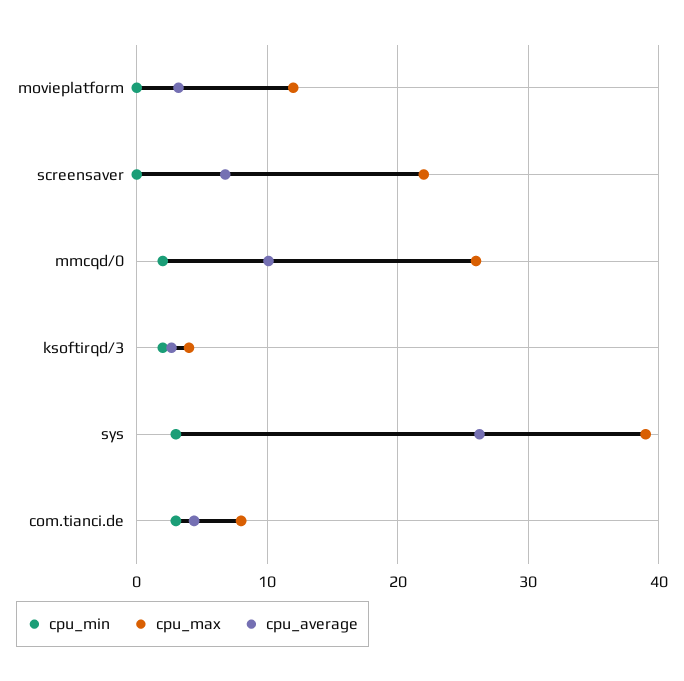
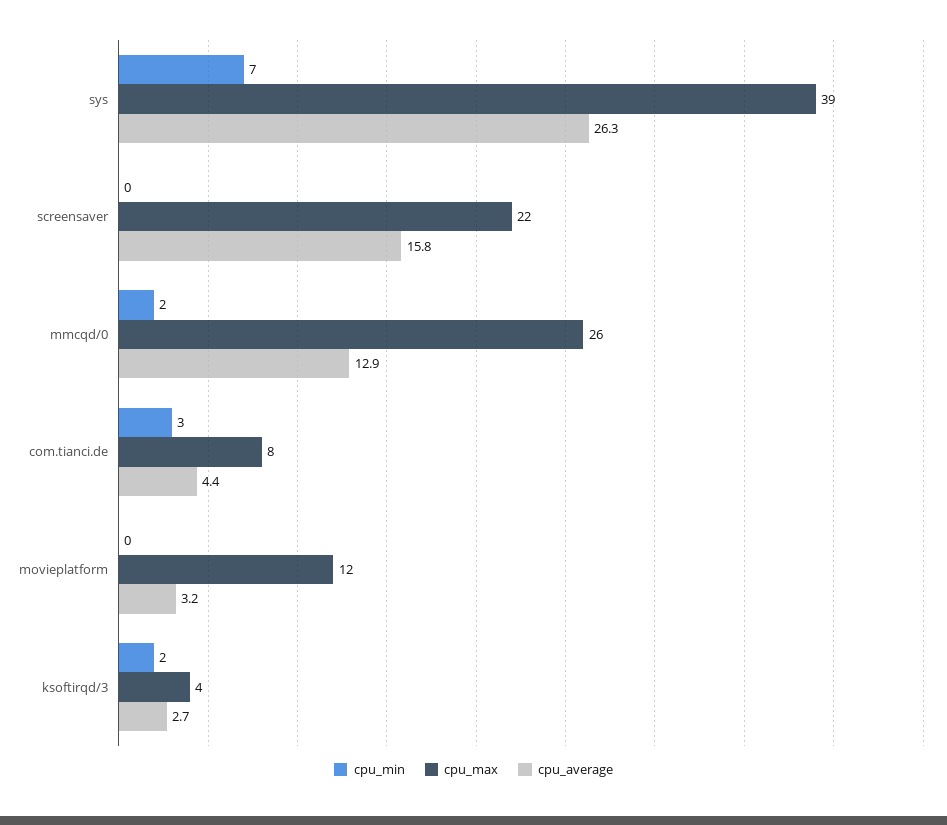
cpu_average, screensaver: 7 -> 15.8
cpu_average, mmcqd/0: 10 -> 12.9
cpu_min, sys: 3 -> 7

